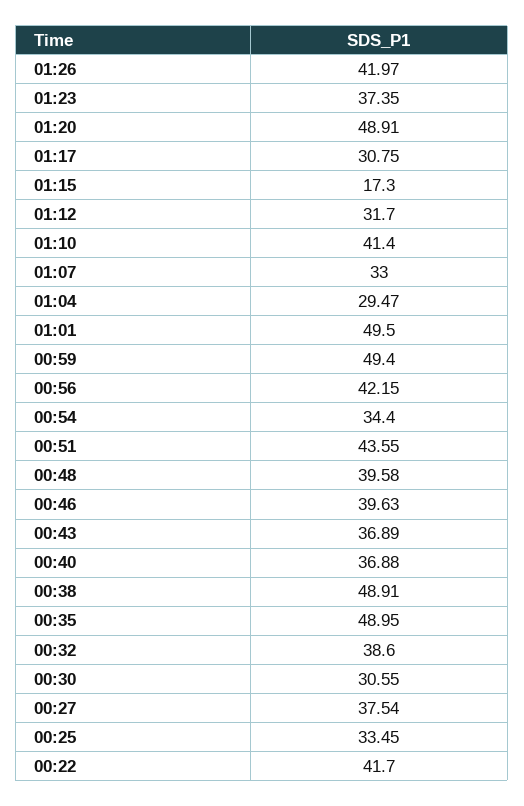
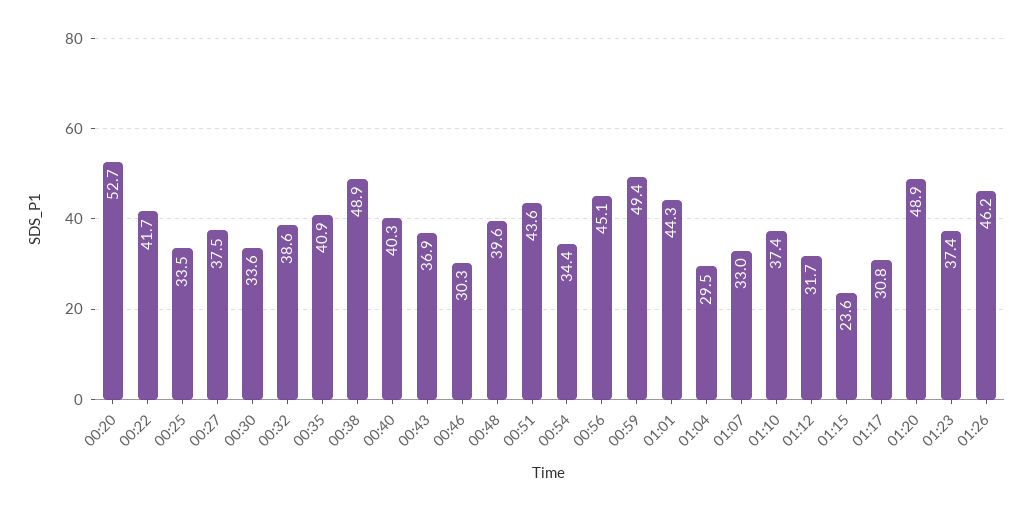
01:26: 41.97 -> 46.2
01:15: 17.3 -> 23.6
01:10: 41.4 -> 37.4
01:01: 49.5 -> 44.3
00:56: 42.15 -> 45.1
00:46: 39.63 -> 30.3
00:40: 36.88 -> 40.3
00:35: 48.95 -> 40.9
00:30: 30.55 -> 33.6
00:20: none -> 52.7

